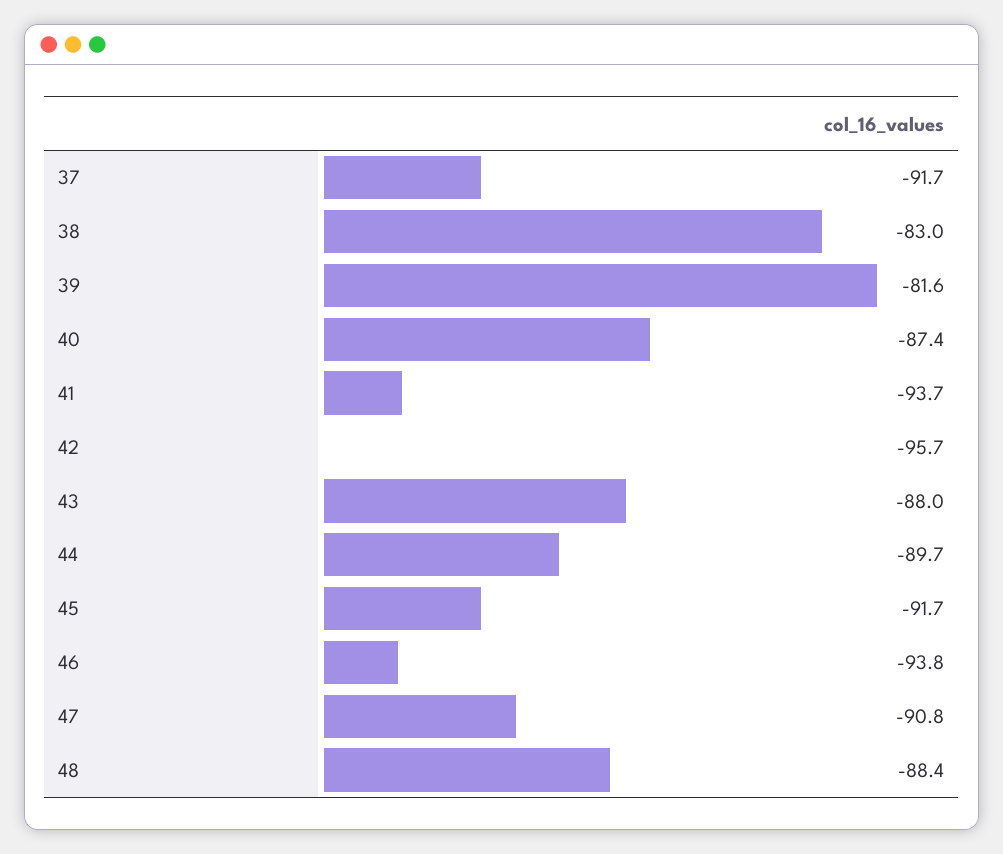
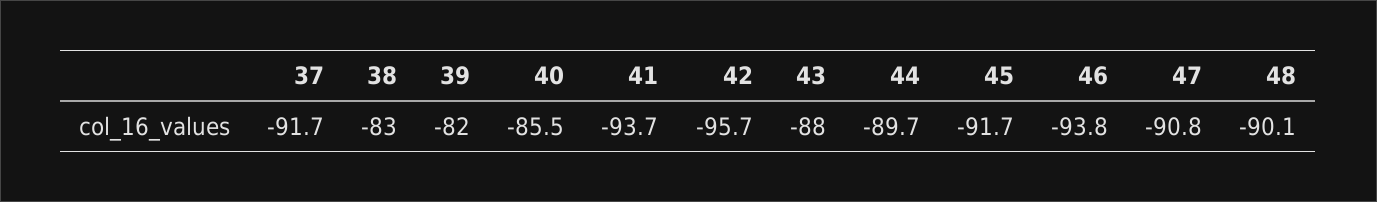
39: -81.6 -> -82
40: -87.4 -> -85.5
48: -88.4 -> -90.1

